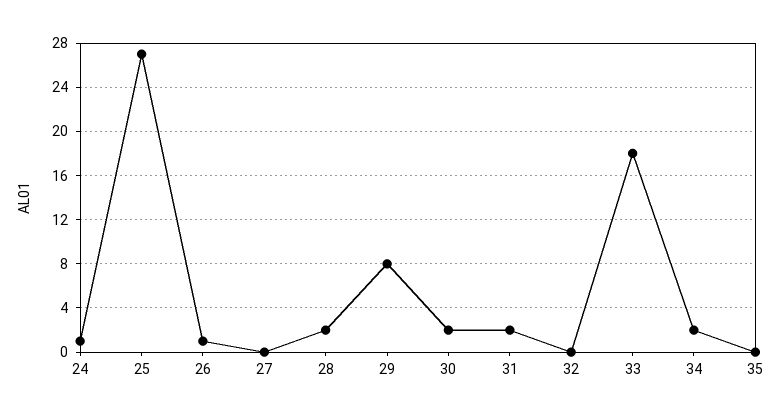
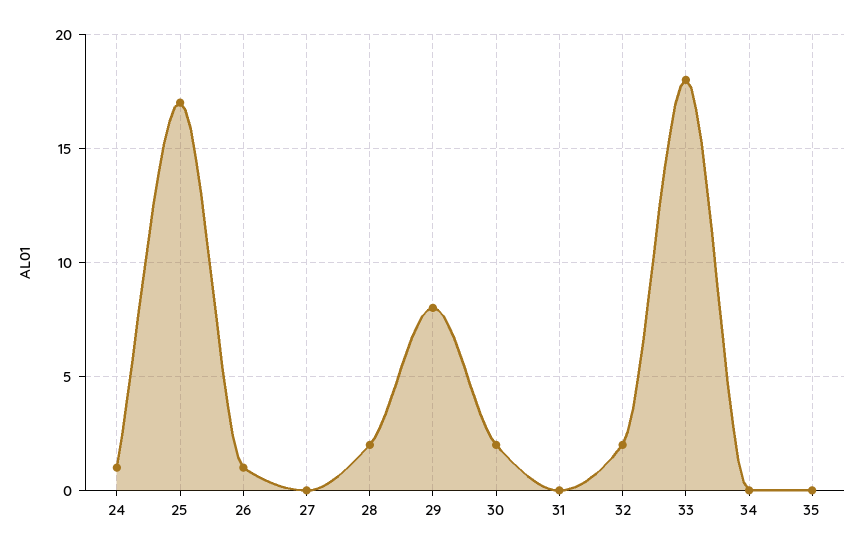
25: 27 -> 17
31: 2 -> 0
32: 0 -> 2
34: 2 -> 0

